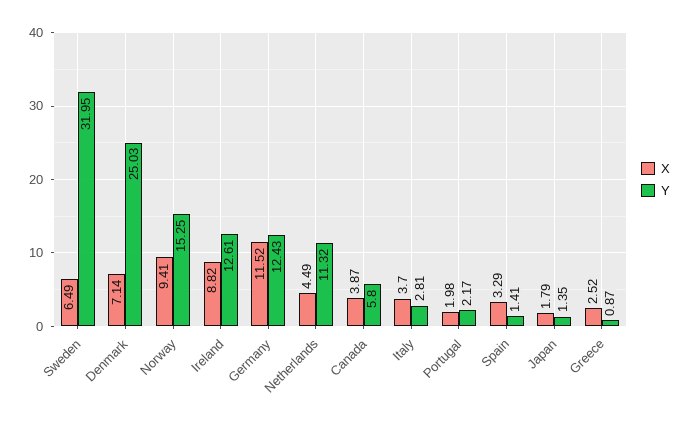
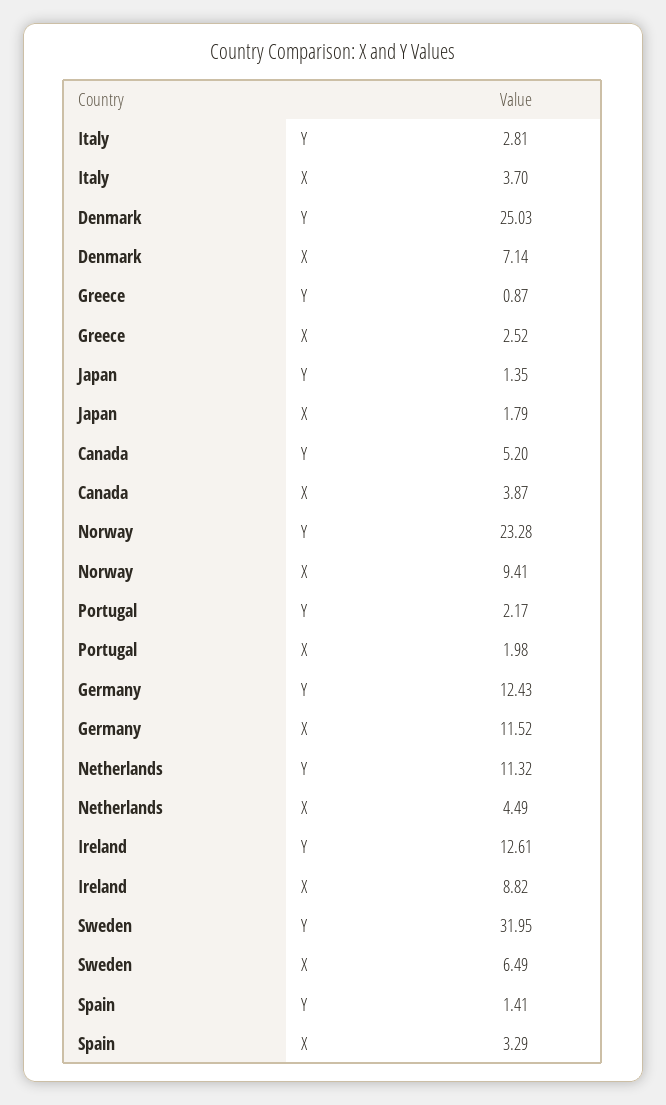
Y, Norway: 15.25 -> 23.28
Y, Canada: 5.8 -> 5.2

